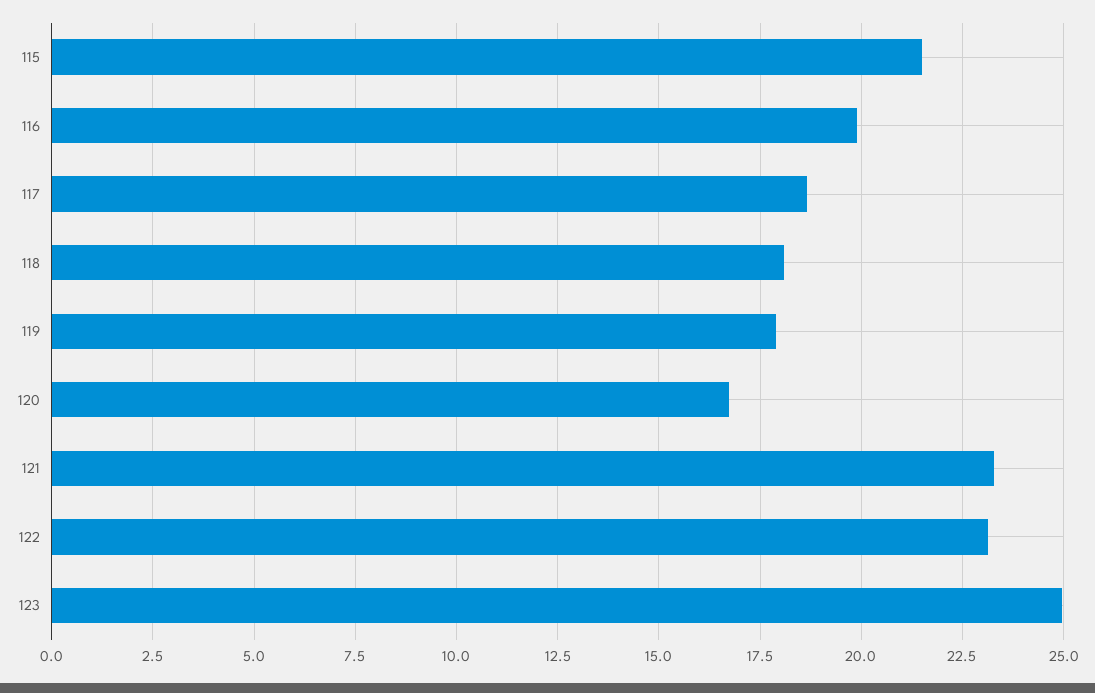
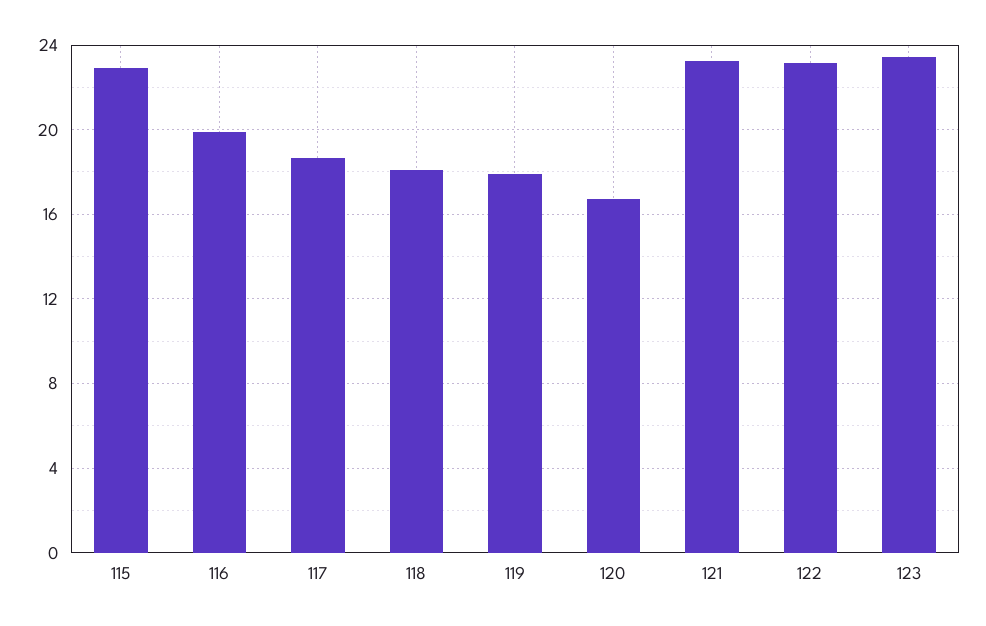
115: 21.5 -> 23
123: 25 -> 23.5

